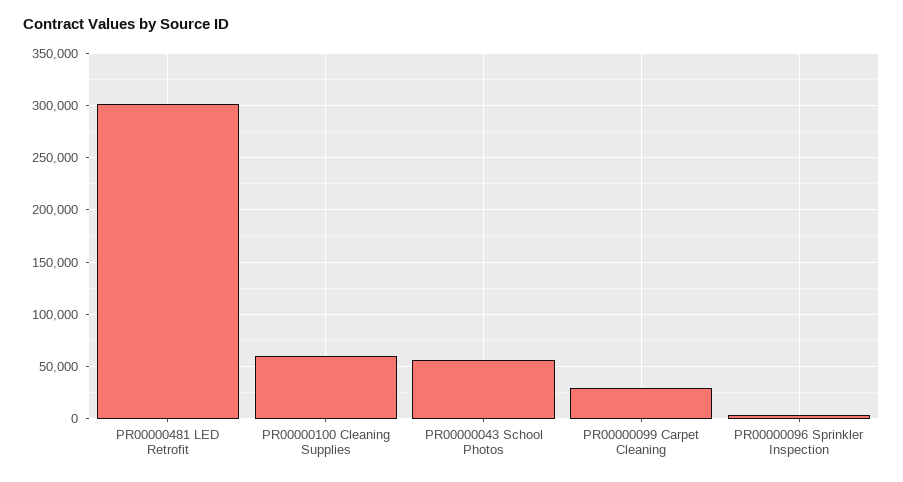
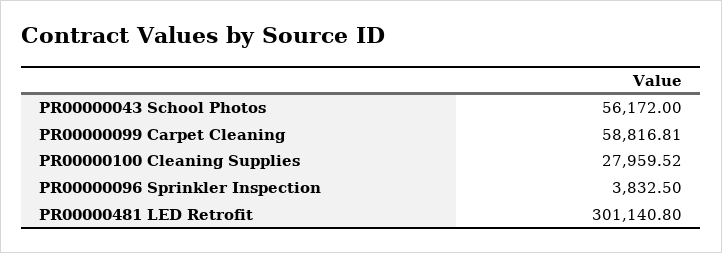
PR00000100 Cleaning Supplies: 60000 -> 27959.52
PR00000099 Carpet Cleaning: 30000 -> 58816.81

